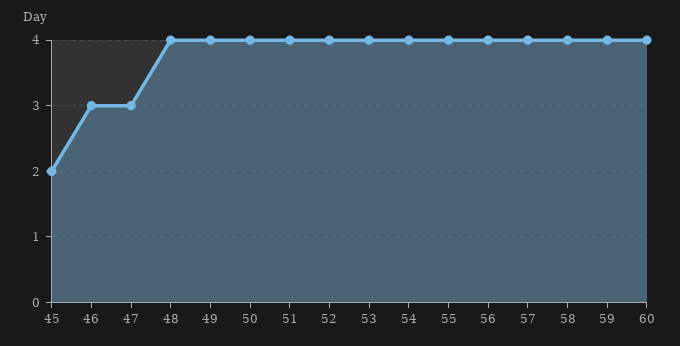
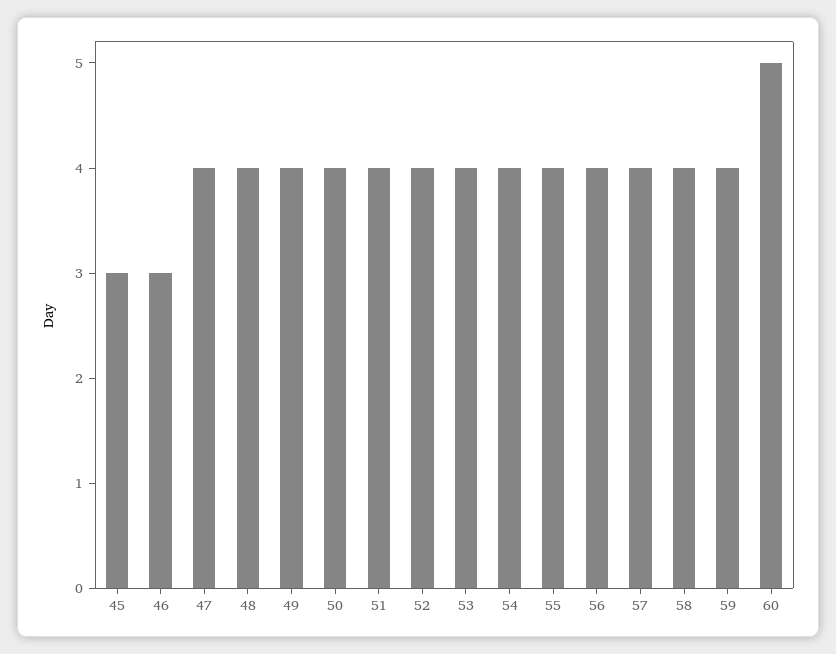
45: 2 -> 3
47: 3 -> 4
60: 4 -> 5

